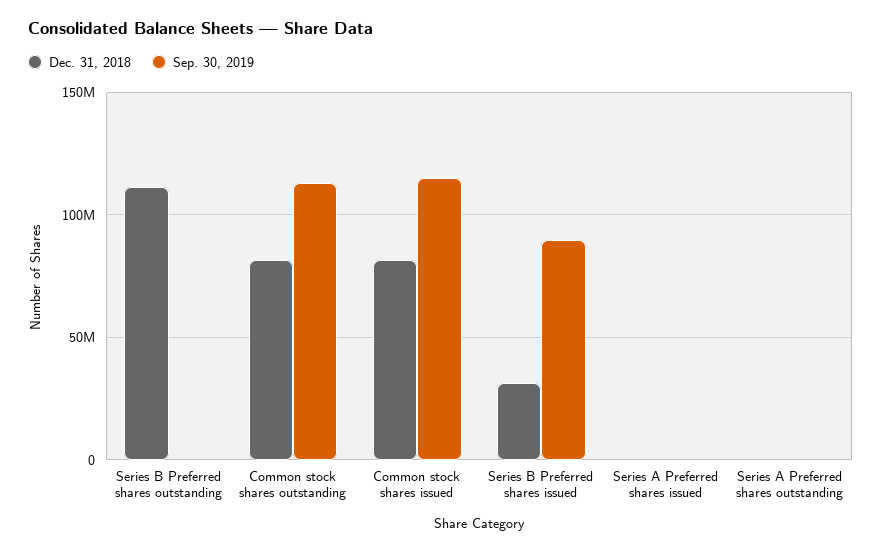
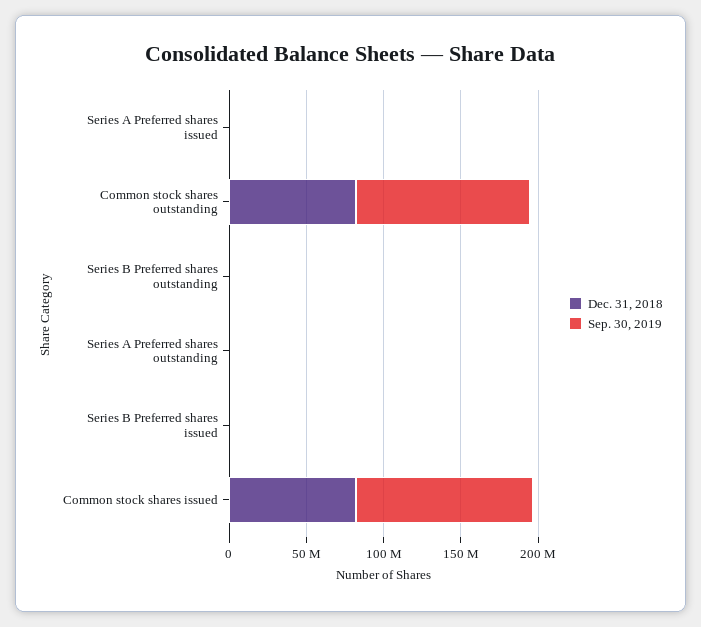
Dec. 31, 2018, Series B Preferred shares outstanding: 110000000 -> 0
Dec. 31, 2018, Series B Preferred shares issued: 30000000 -> 0
Sep. 30, 2019, Series B Preferred shares issued: 90000000 -> 0

